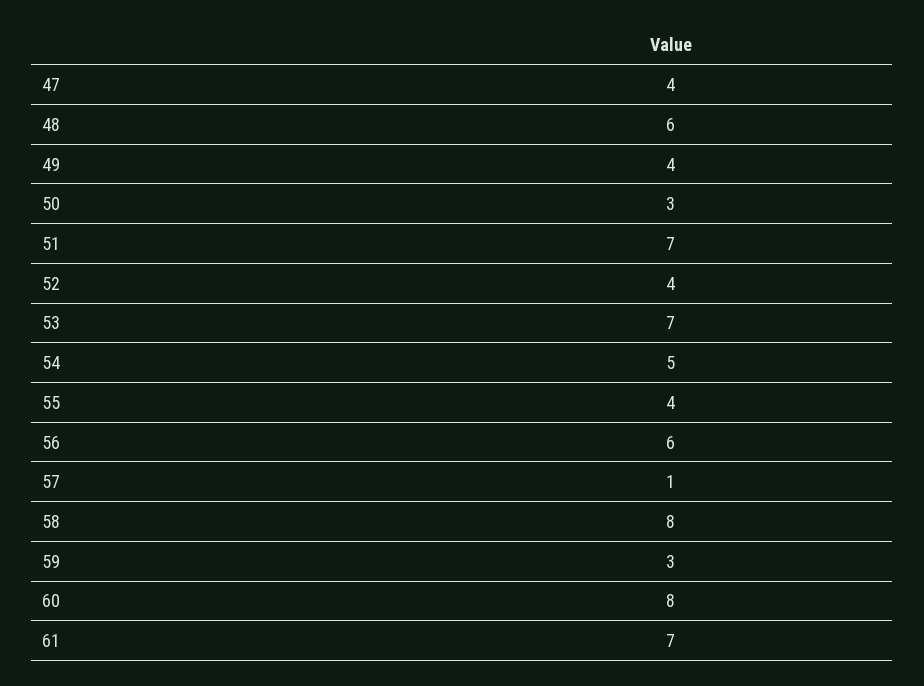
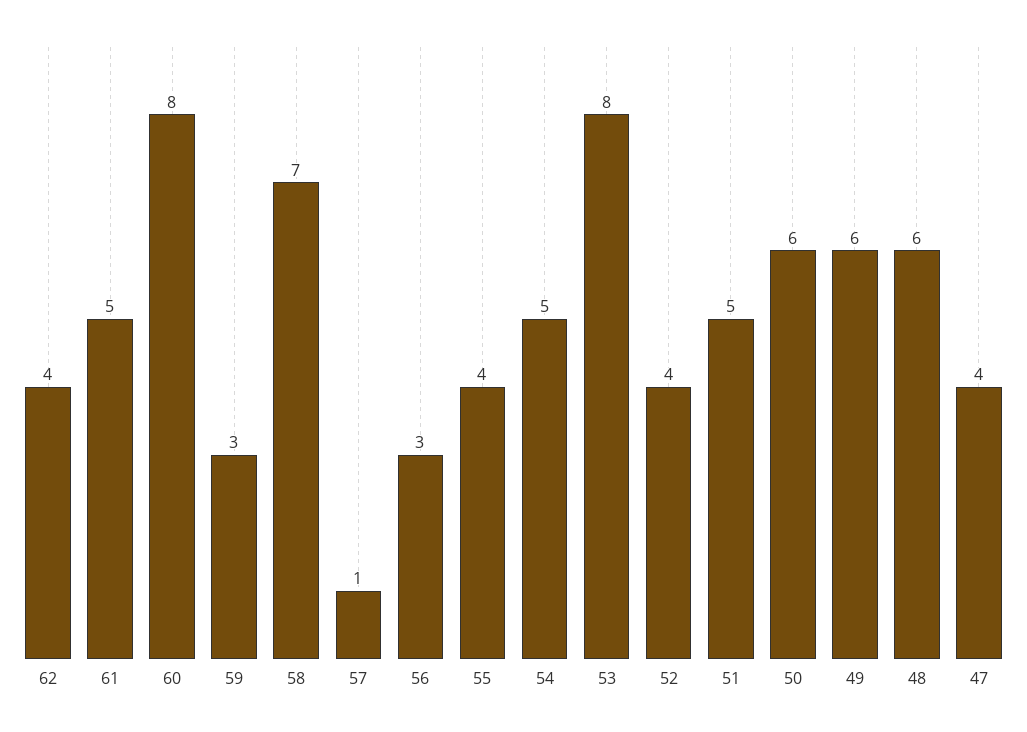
49: 4 -> 6
50: 3 -> 6
51: 7 -> 5
53: 7 -> 8
56: 6 -> 3
58: 8 -> 7
61: 7 -> 5
62: none -> 4

